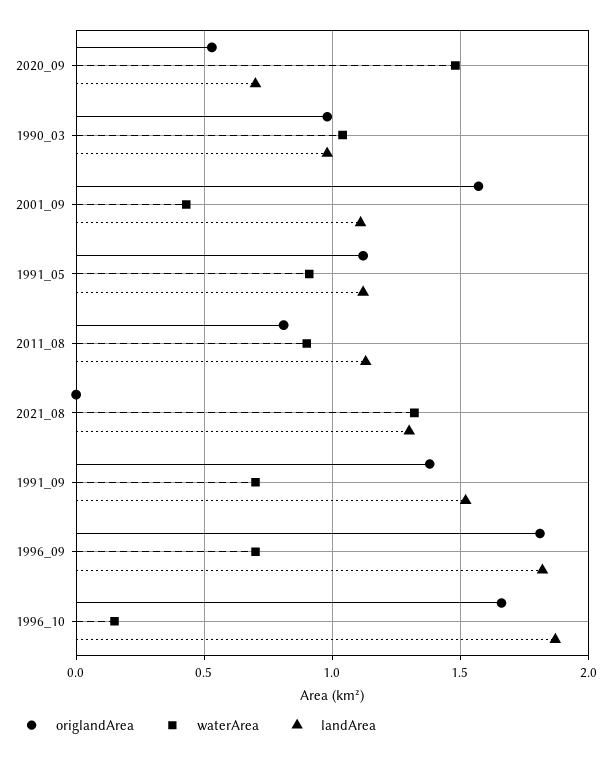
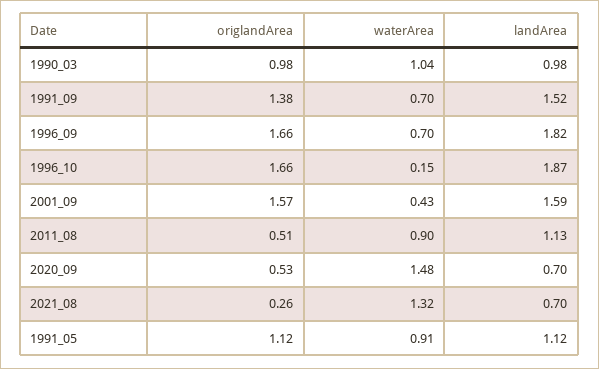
landArea, 2001_09: 1.1 -> 1.59
origlandArea, 2011_08: 0.8 -> 0.51
origlandArea, 2021_08: 0 -> 0.26
landArea, 2021_08: 1.3 -> 0.7
origlandArea, 1996_09: 1.8 -> 1.66

